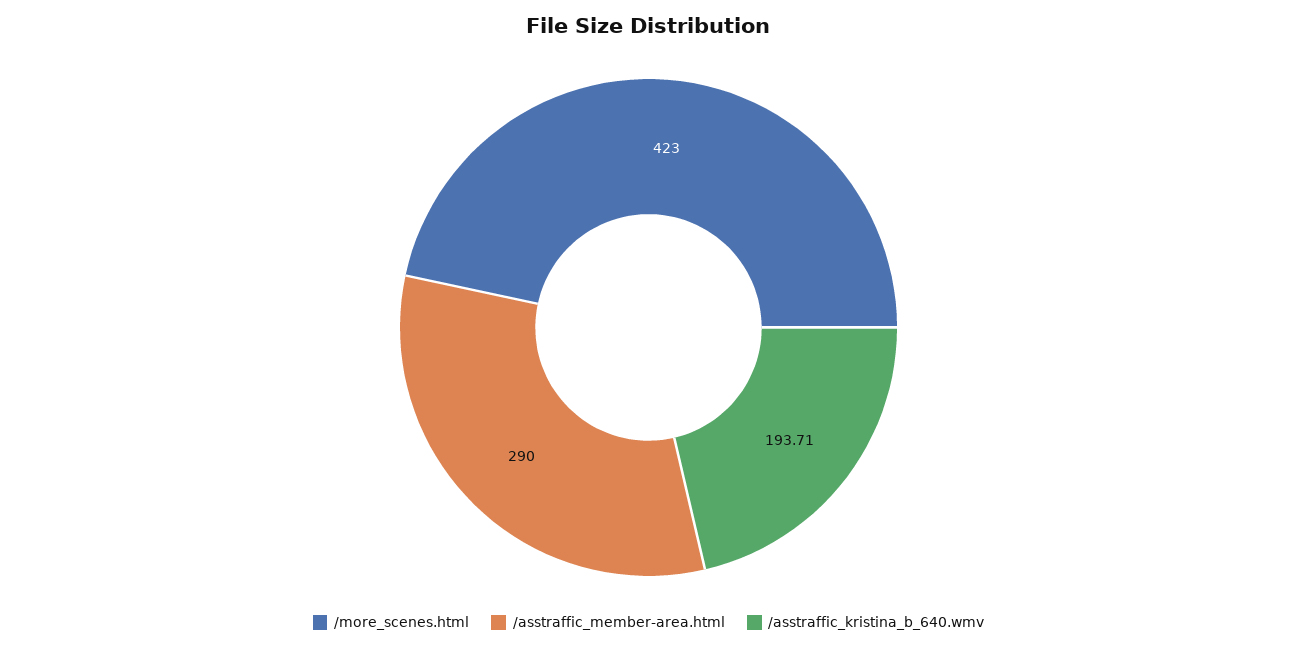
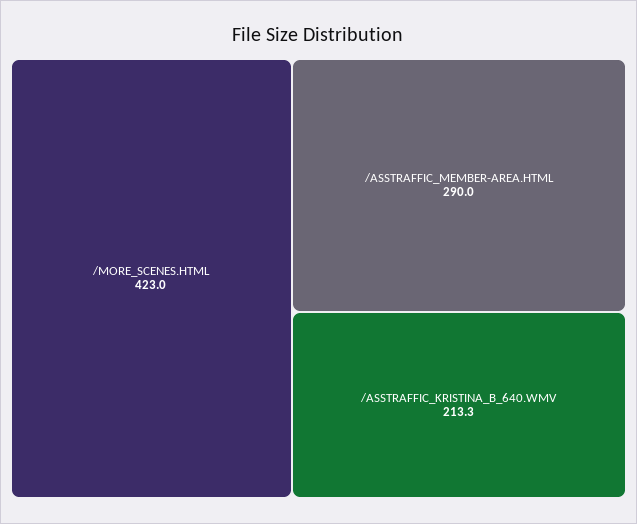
/asstraffic_kristina_b_640.wmv: 193.71 -> 213.3

